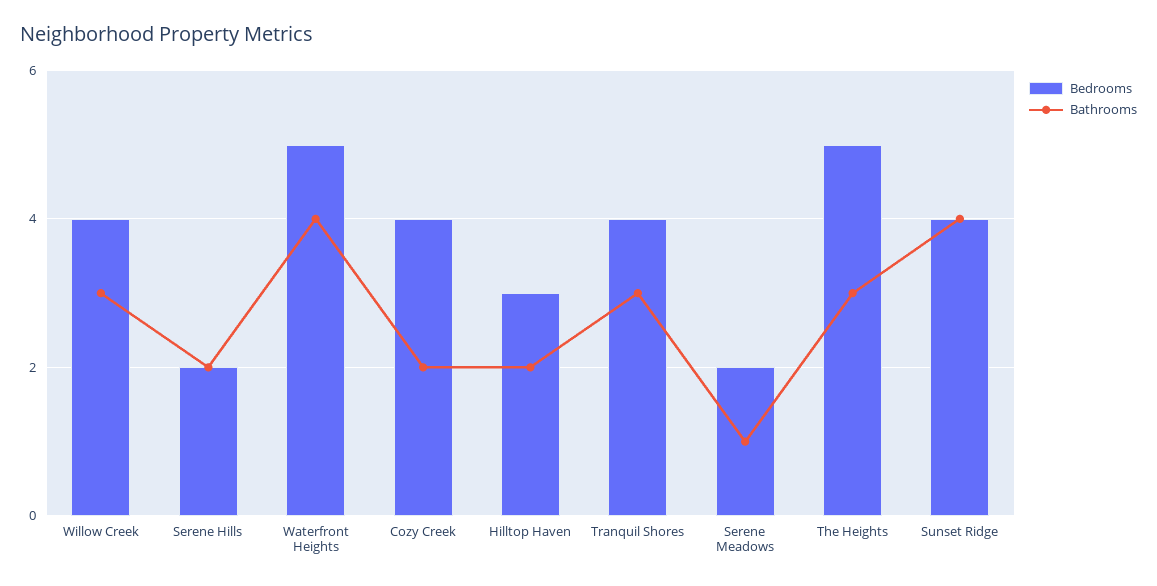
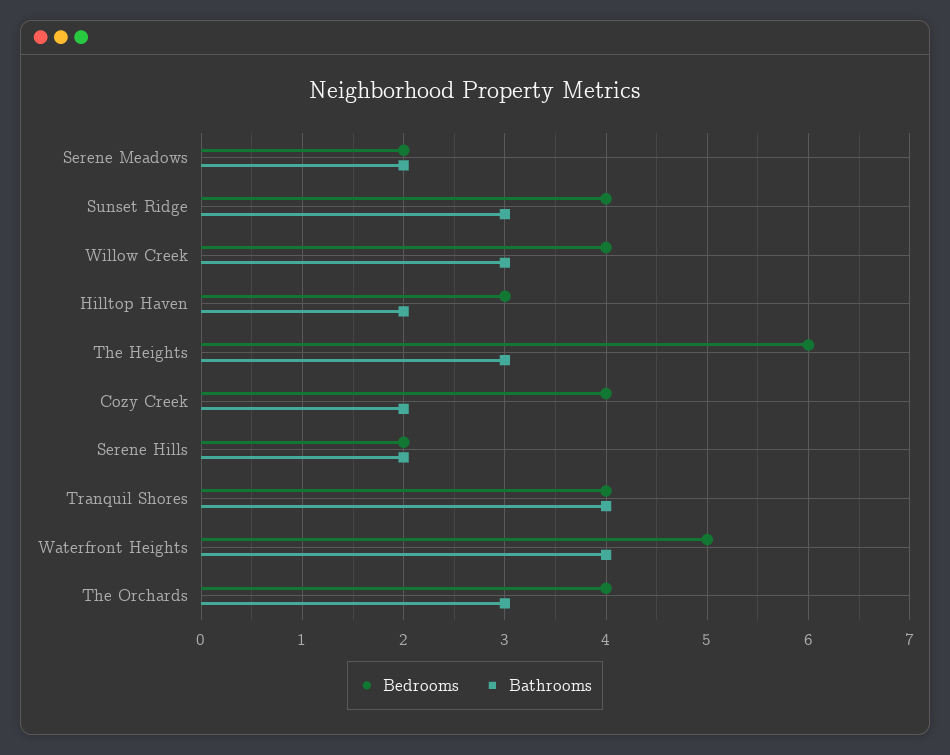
Bathrooms, Tranquil Shores: 3 -> 4
Bathrooms, Serene Meadows: 1 -> 2
Bedrooms, The Heights: 5 -> 6
Bathrooms, Sunset Ridge: 4 -> 3
Bedrooms, The Orchards: none -> 4
Bathrooms, The Orchards: none -> 3

